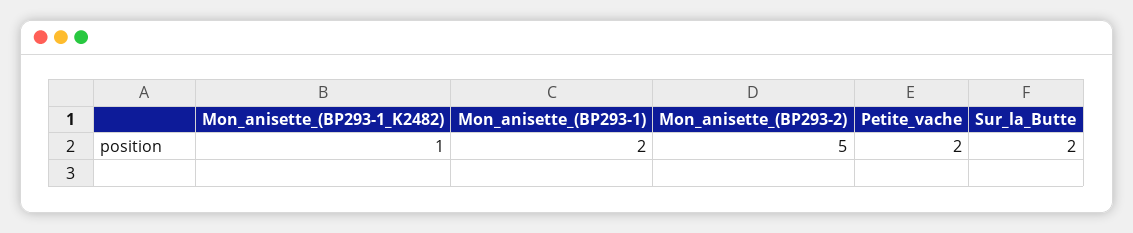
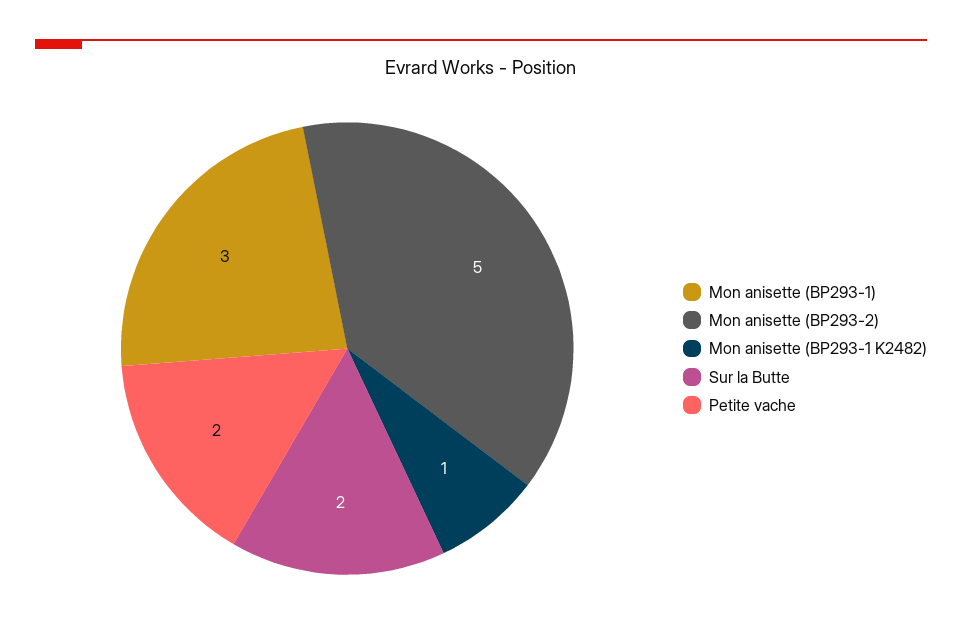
Mon_anisette_(BP293-1): 2 -> 3

